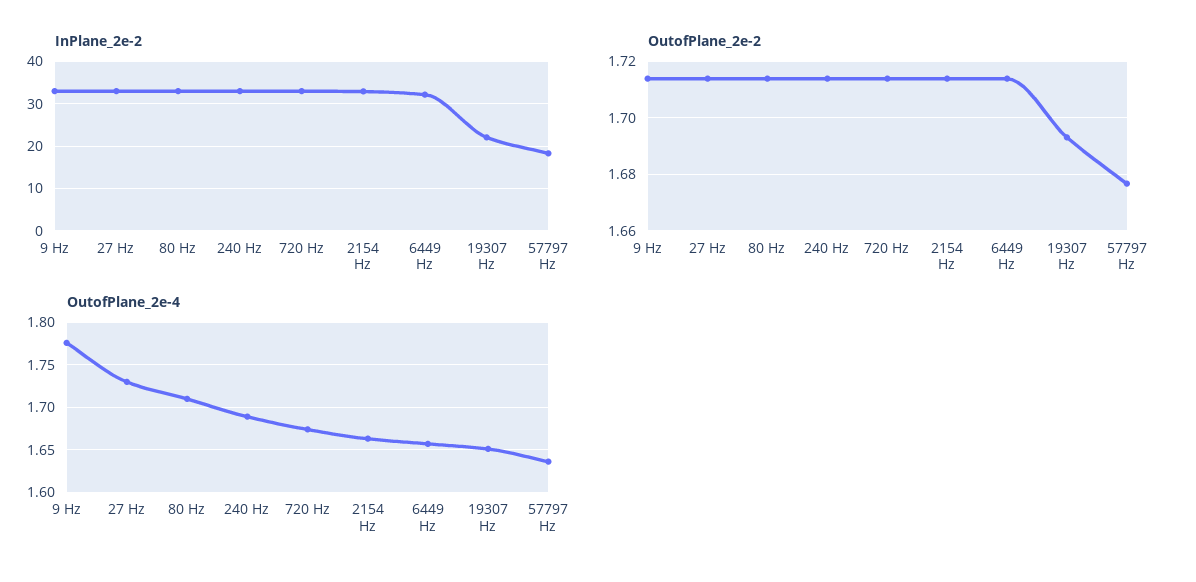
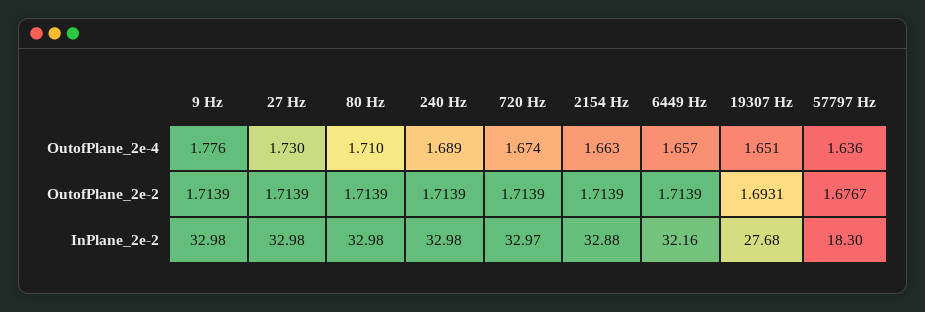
InPlane_2e-2, 19307 Hz: 22 -> 27.68

